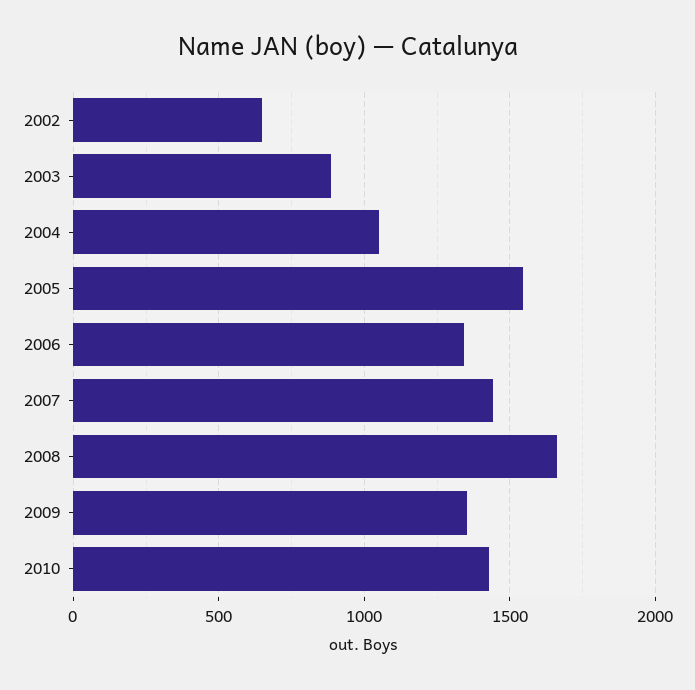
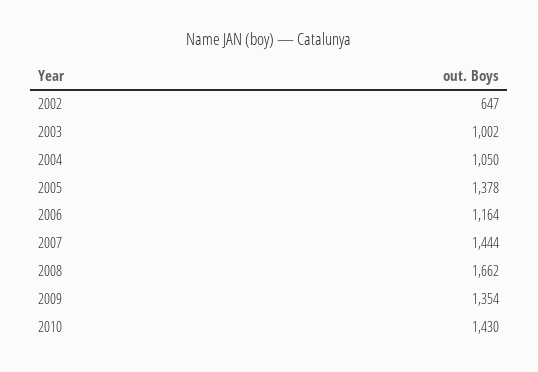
2003: 900 -> 1002
2005: 1550 -> 1378
2006: 1350 -> 1164

